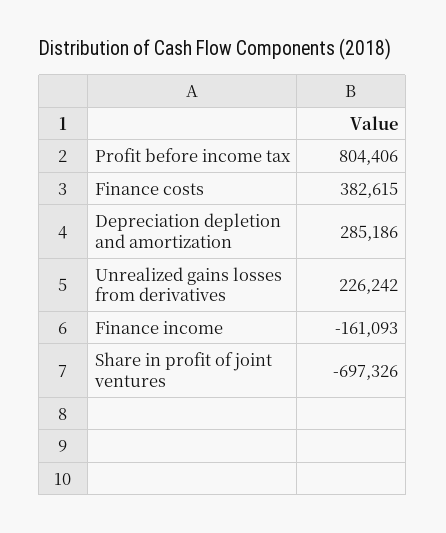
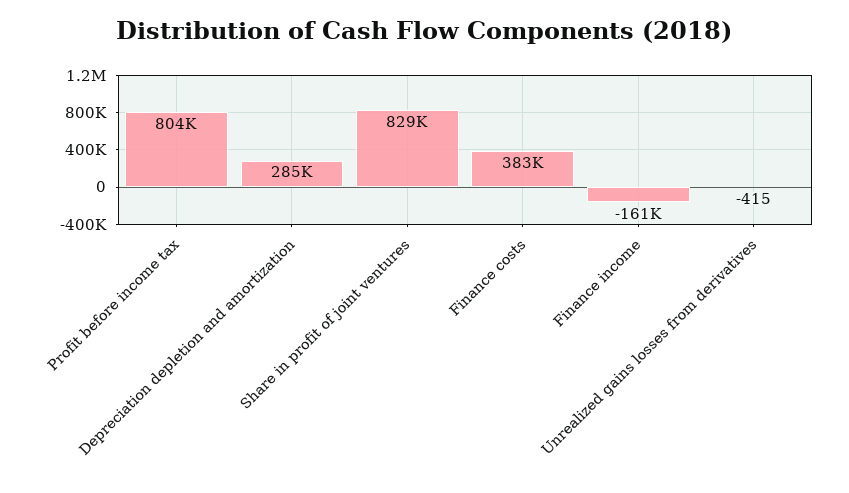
Unrealized gains losses from derivatives: 226242 -> -415
Share in profit of joint ventures: -697326 -> 829000

